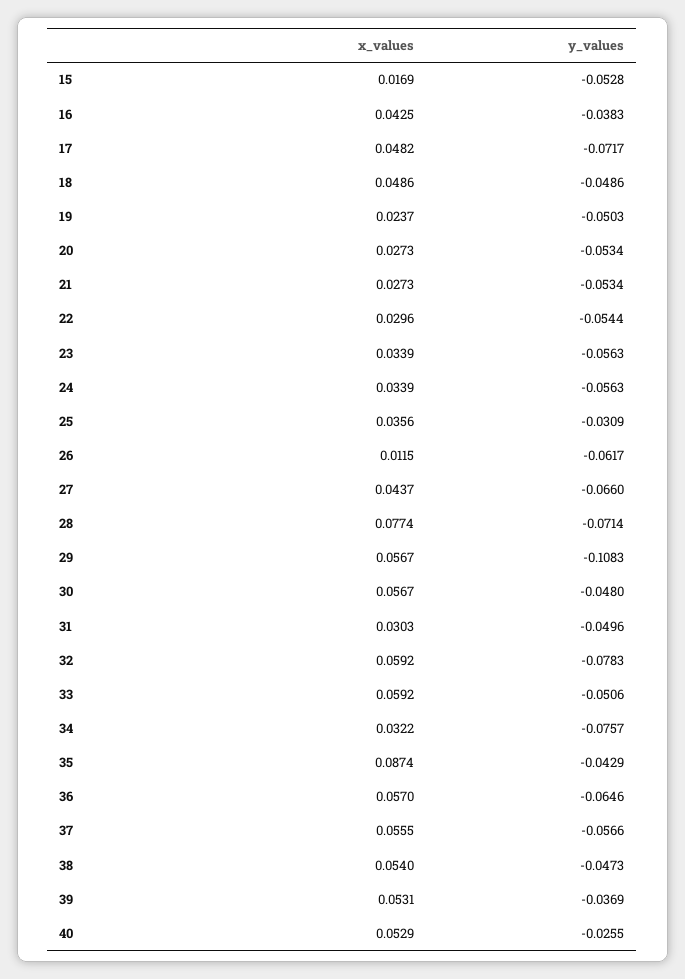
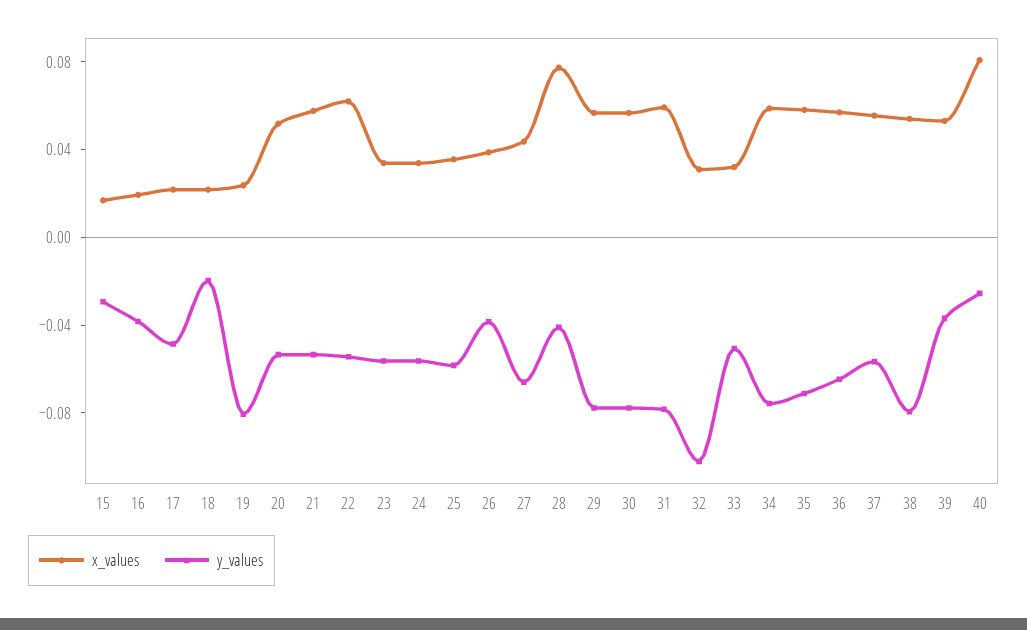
y_values, 15: -0.0528 -> -0.03
x_values, 16: 0.0425 -> 0.02
x_values, 17: 0.0482 -> 0.02
y_values, 17: -0.0717 -> -0.05
x_values, 18: 0.0486 -> 0.02
y_values, 18: -0.0486 -> -0.02
y_values, 19: -0.0503 -> -0.08
x_values, 20: 0.0273 -> 0.05
x_values, 21: 0.0273 -> 0.06
x_values, 22: 0.0296 -> 0.06
y_values, 25: -0.0309 -> -0.06
x_values, 26: 0.0115 -> 0.04
y_values, 26: -0.0617 -> -0.04
y_values, 28: -0.0714 -> -0.04
y_values, 29: -0.1083 -> -0.08
y_values, 30: -0.048 -> -0.08
x_values, 31: 0.0303 -> 0.06
y_values, 31: -0.0496 -> -0.08
x_values, 32: 0.0592 -> 0.03
y_values, 32: -0.0783 -> -0.1
x_values, 33: 0.0592 -> 0.03
x_values, 34: 0.0322 -> 0.06
x_values, 35: 0.0874 -> 0.06
y_values, 35: -0.0429 -> -0.07
y_values, 38: -0.0473 -> -0.08
x_values, 40: 0.0529 -> 0.08

